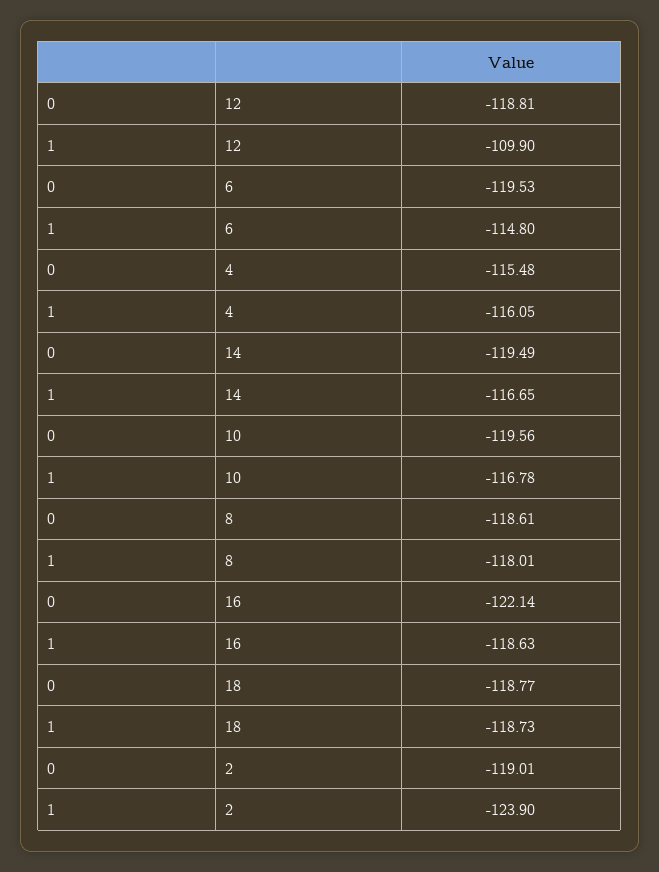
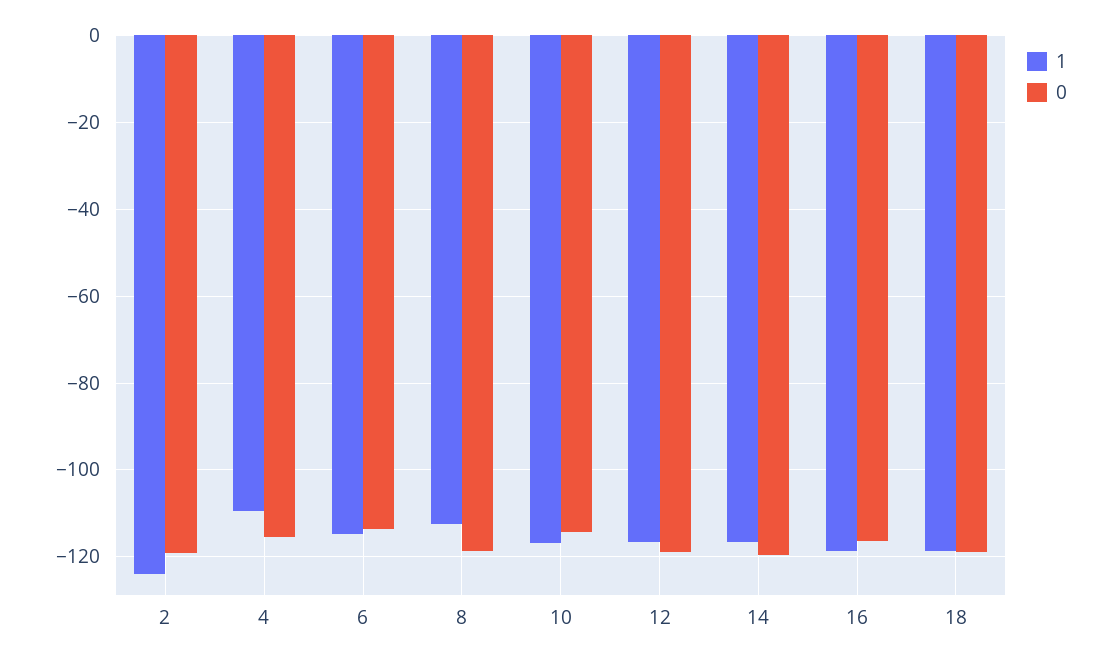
1, 12: -109.9 -> -116
0, 6: -119.53 -> -114
1, 4: -116.05 -> -110
0, 10: -119.56 -> -114
1, 8: -118.01 -> -112
0, 16: -122.14 -> -116

